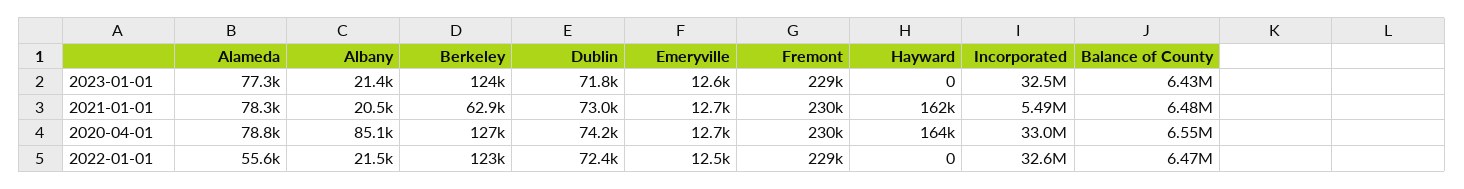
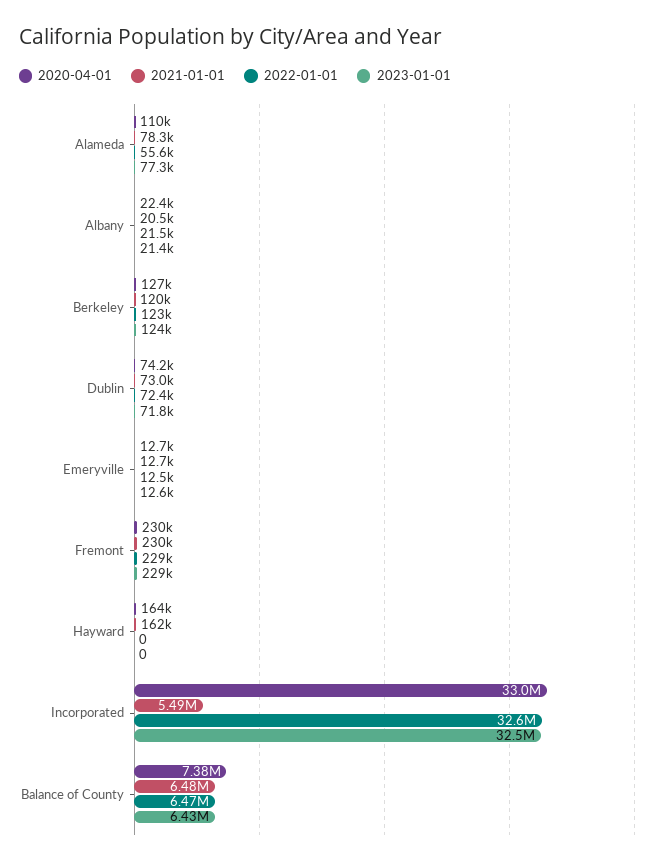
2021-01-01, Berkeley: 62900 -> 120000
2020-04-01, Alameda: 78800 -> 110000
2020-04-01, Albany: 85100 -> 22400
2020-04-01, Balance of County: 6550000 -> 7380000

